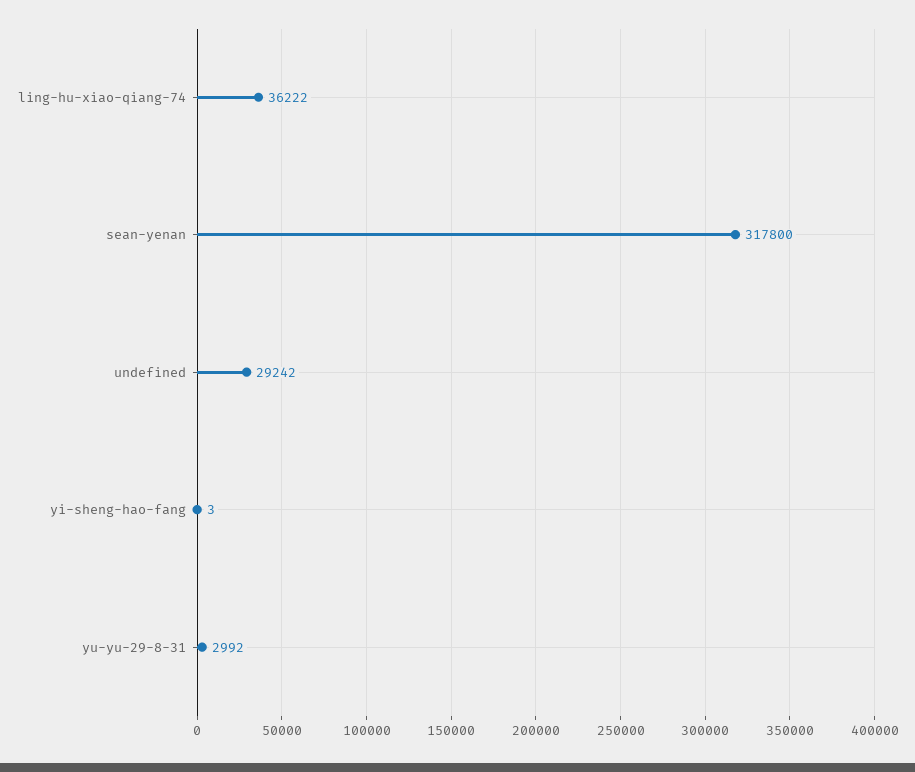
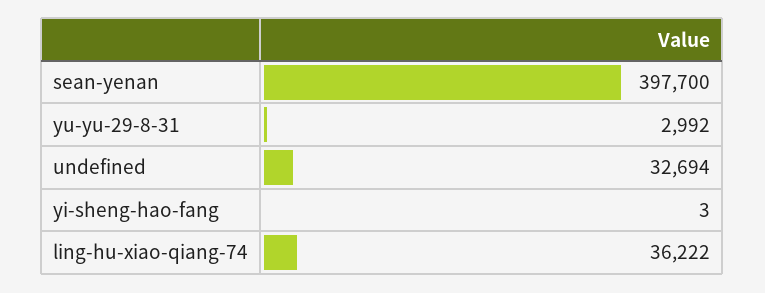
sean-yenan: 317800 -> 397700
undefined: 29242 -> 32694

